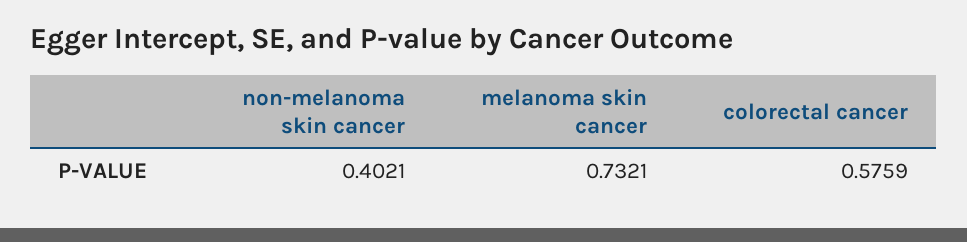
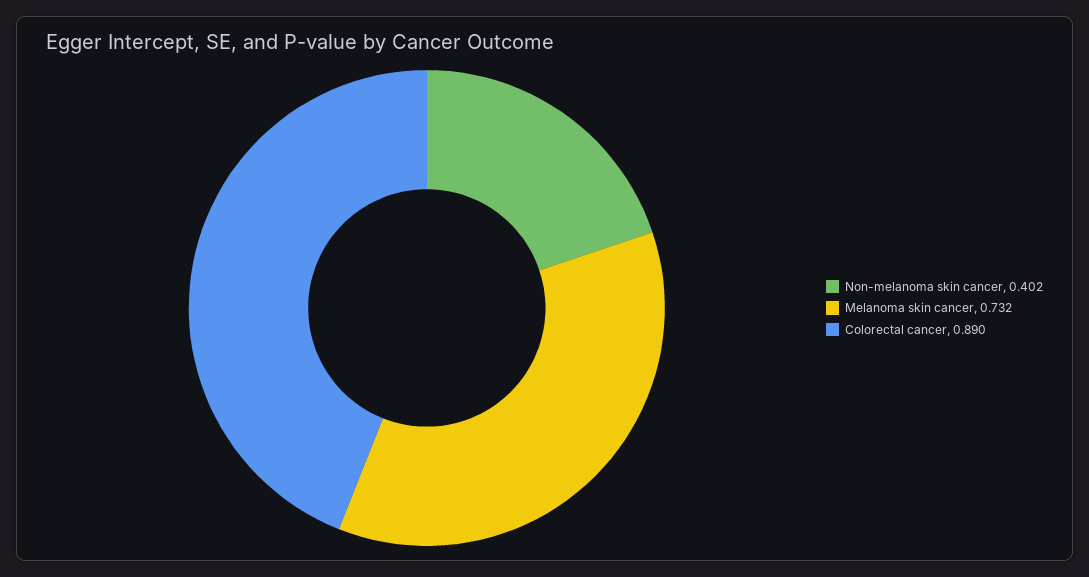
colorectal cancer: 0.5759 -> 0.89

